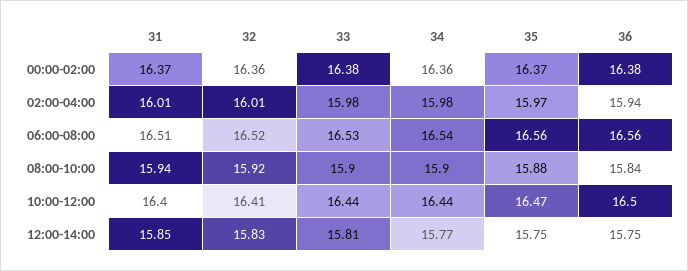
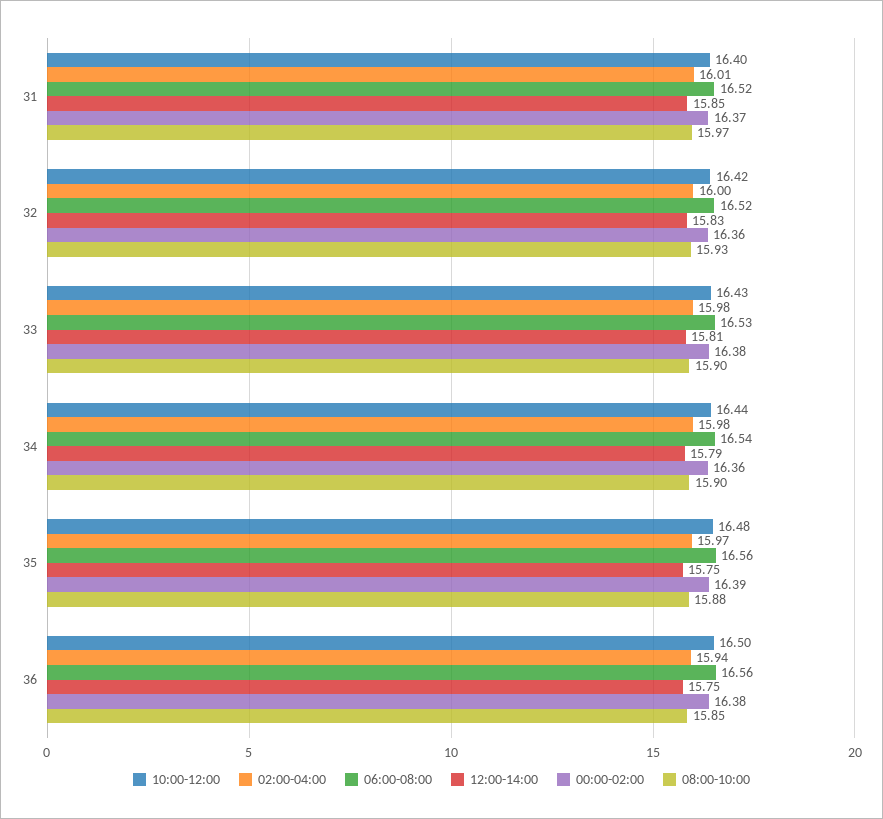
00:00-02:00, 35: 16.37 -> 16.39
02:00-04:00, 32: 16.01 -> 16
06:00-08:00, 31: 16.51 -> 16.52
08:00-10:00, 31: 15.94 -> 15.97
08:00-10:00, 32: 15.92 -> 15.93
08:00-10:00, 36: 15.84 -> 15.85
10:00-12:00, 32: 16.41 -> 16.42
10:00-12:00, 33: 16.44 -> 16.43
10:00-12:00, 35: 16.47 -> 16.48
12:00-14:00, 34: 15.77 -> 15.79

